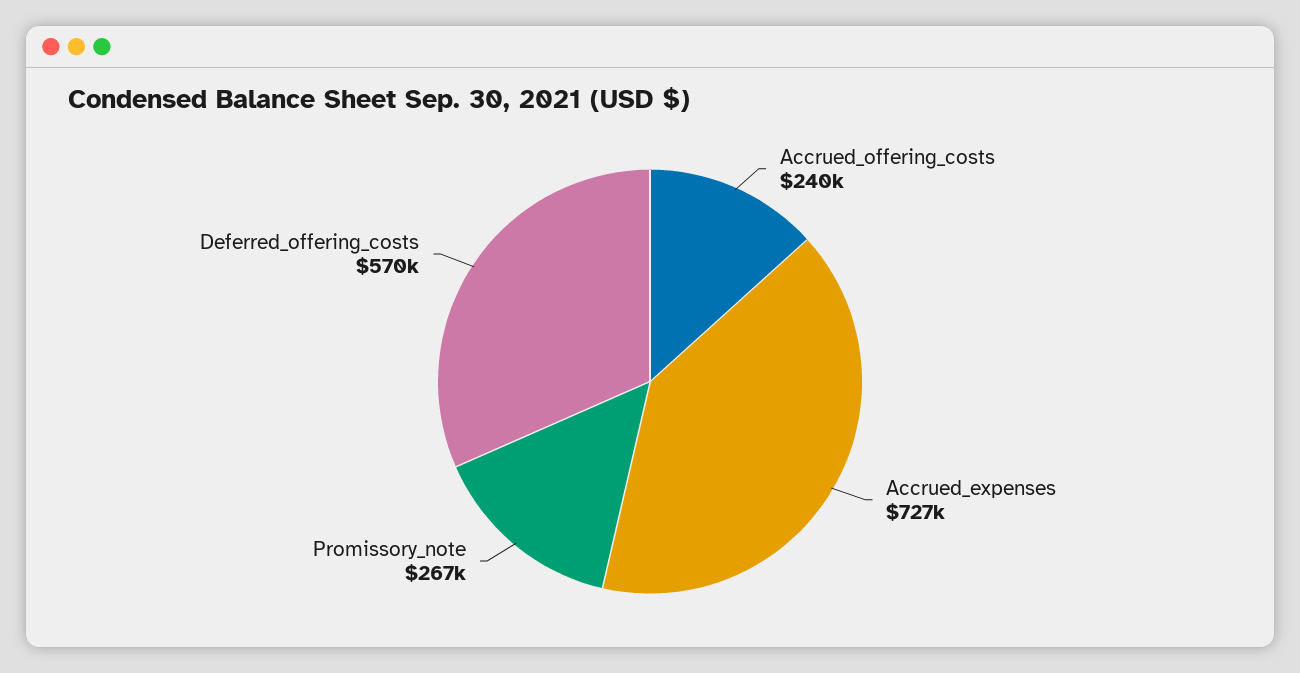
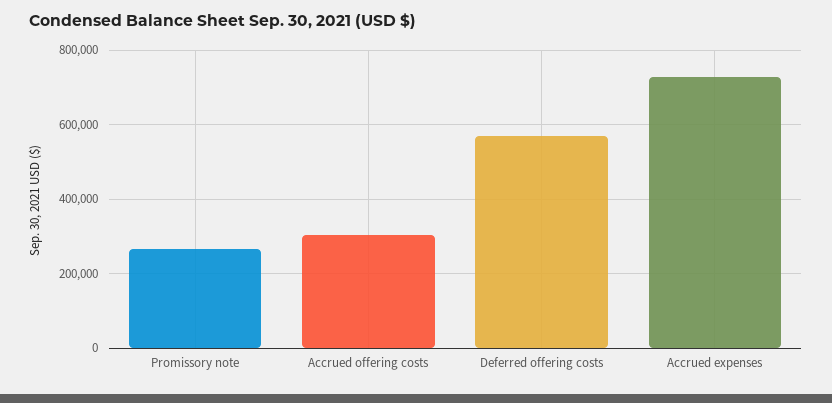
Accrued_offering_costs: 240000 -> 300000

